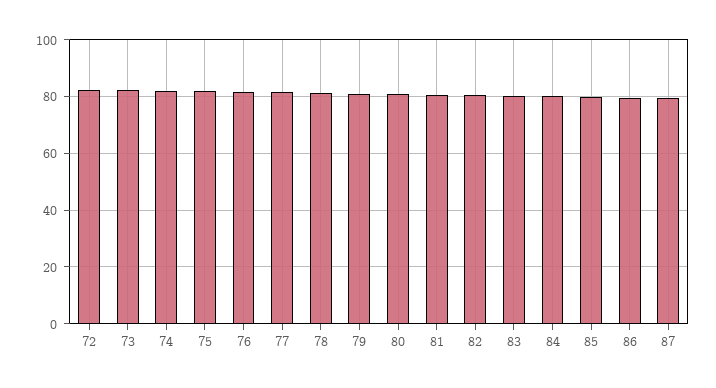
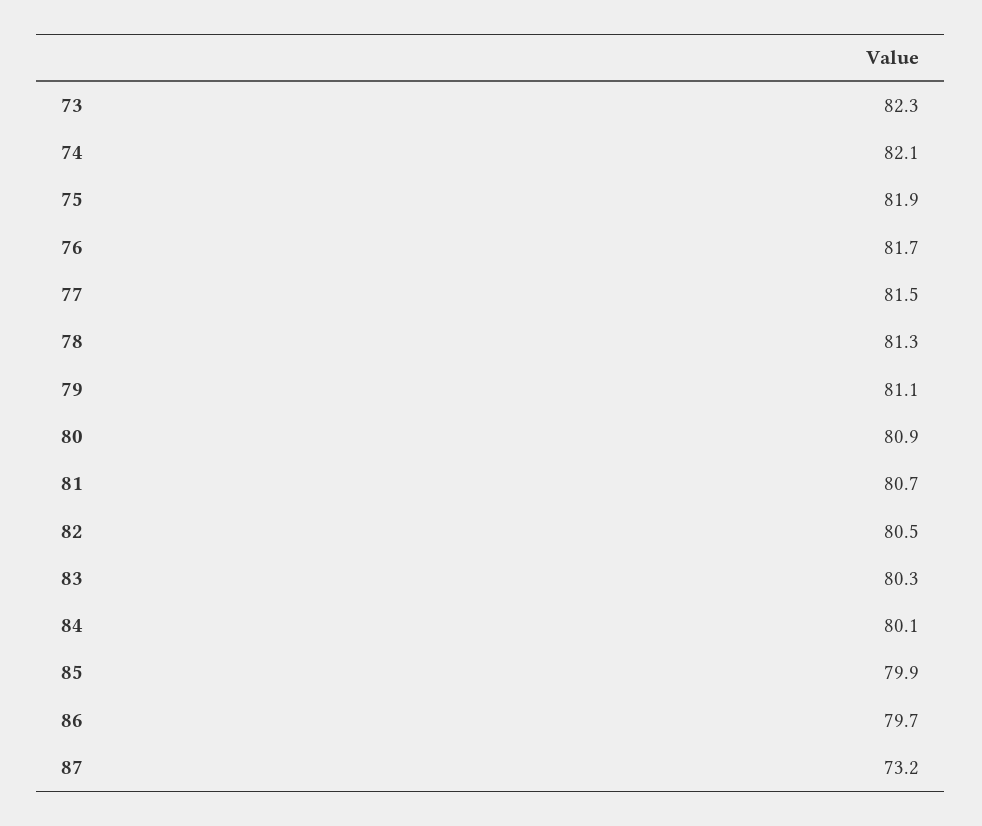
72: 82.5 -> none
87: 80 -> 73.2

